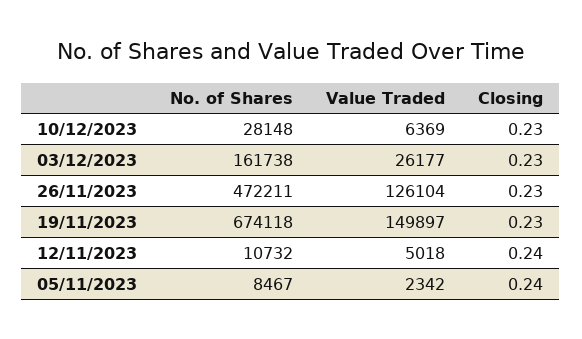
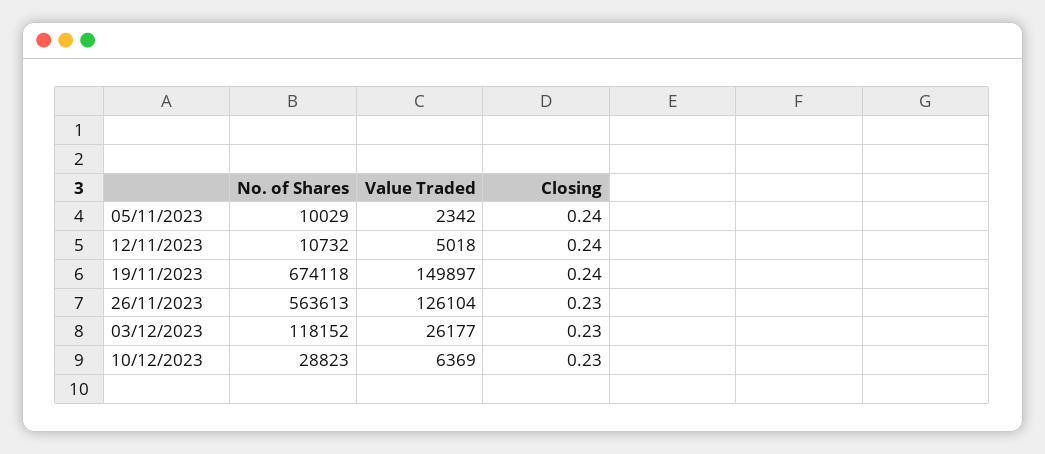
No. of Shares, 10/12/2023: 28148 -> 28823
No. of Shares, 03/12/2023: 161738 -> 118152
No. of Shares, 26/11/2023: 472211 -> 563613
Closing, 19/11/2023: 0.23 -> 0.24
No. of Shares, 05/11/2023: 8467 -> 10029

